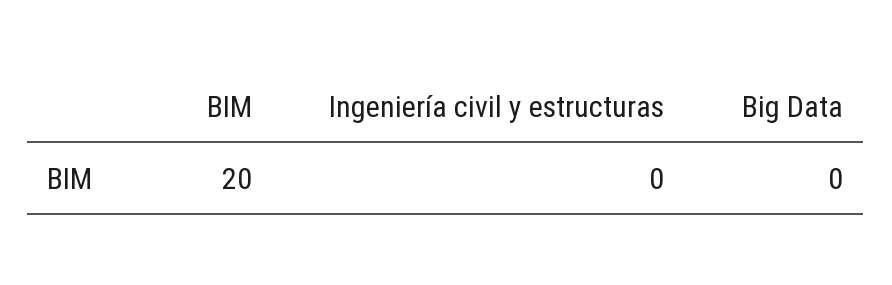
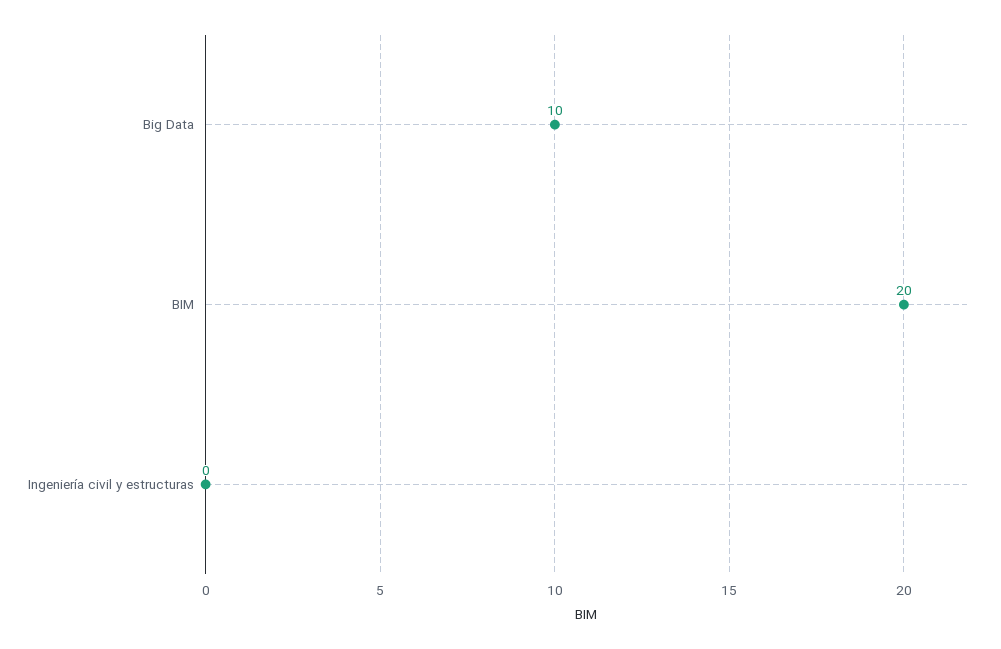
Big Data: 0 -> 10

